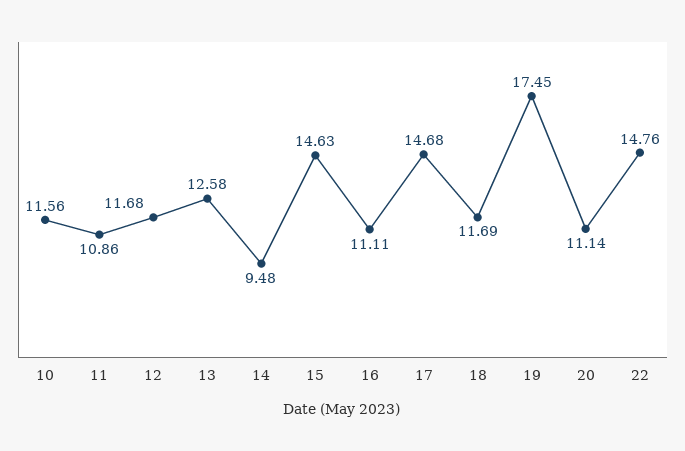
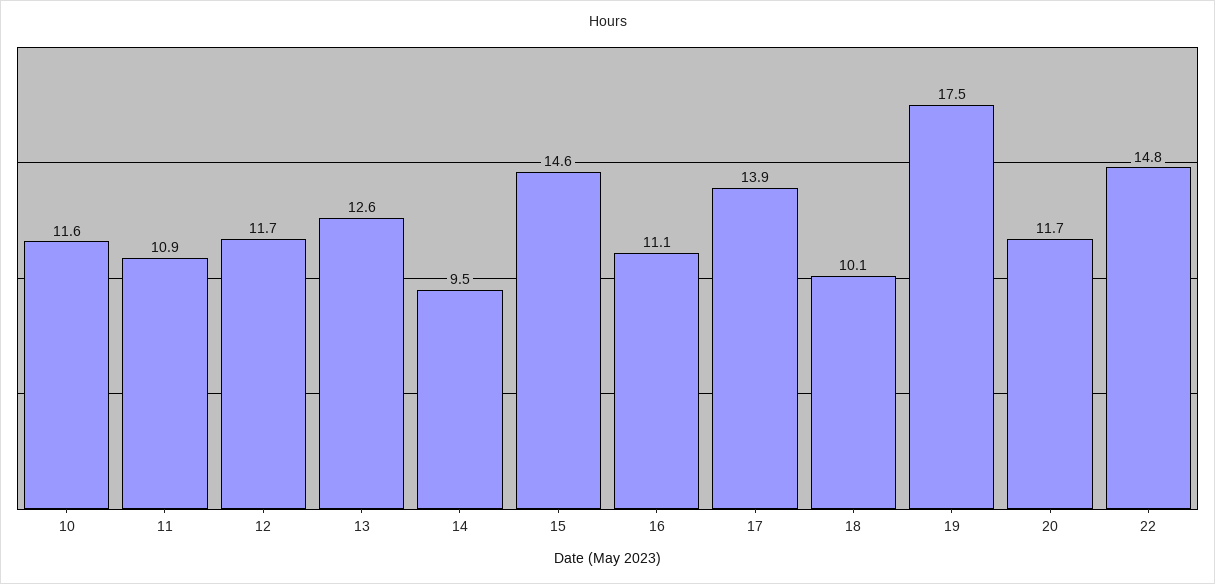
17: 14.68 -> 13.9
18: 11.69 -> 10.1
20: 11.14 -> 11.7

